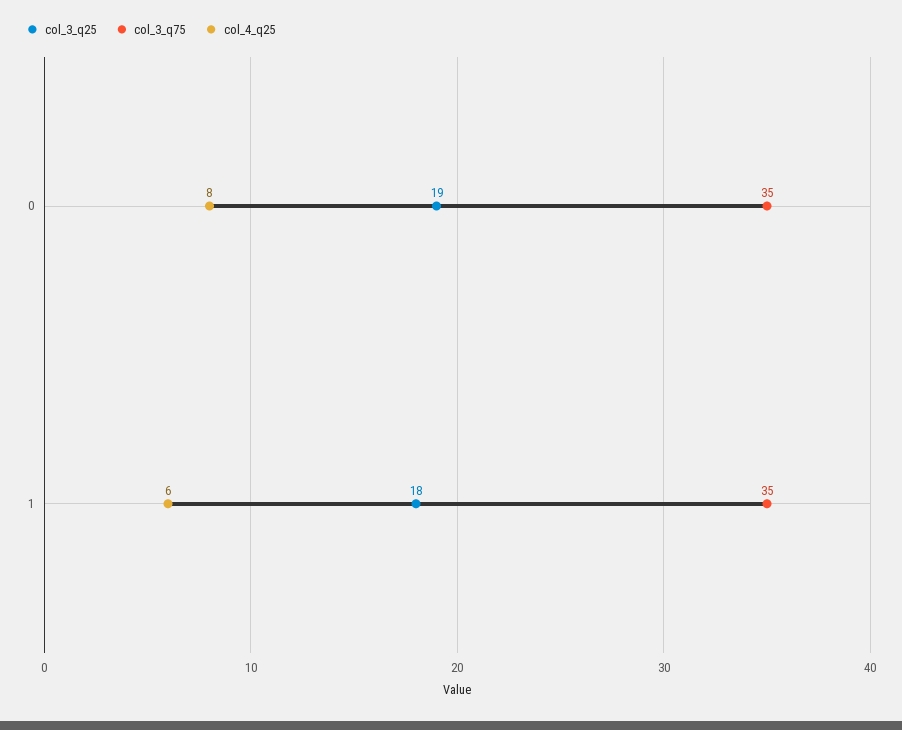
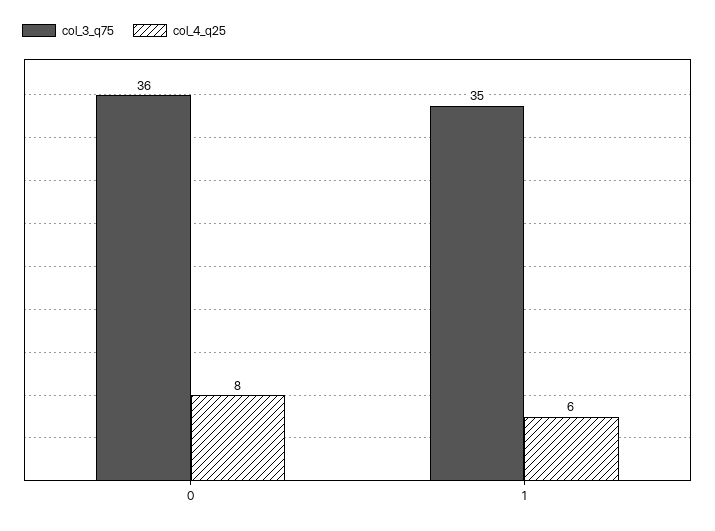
col_3_q25, 0: 19 -> none
col_3_q75, 0: 35 -> 36
col_3_q25, 1: 18 -> none

